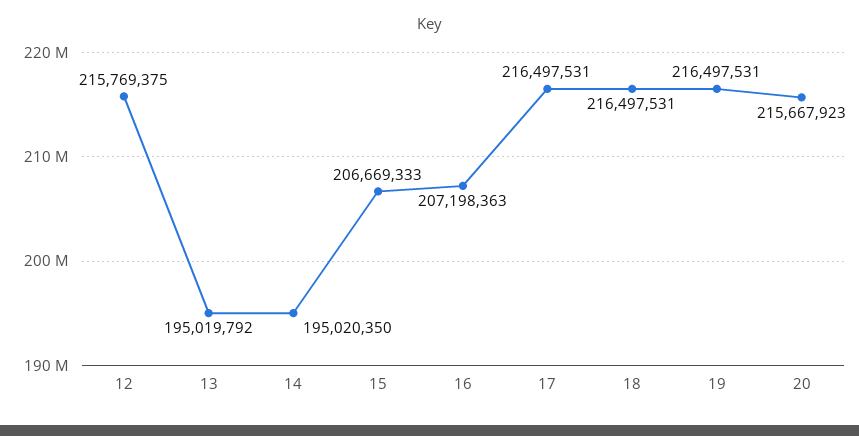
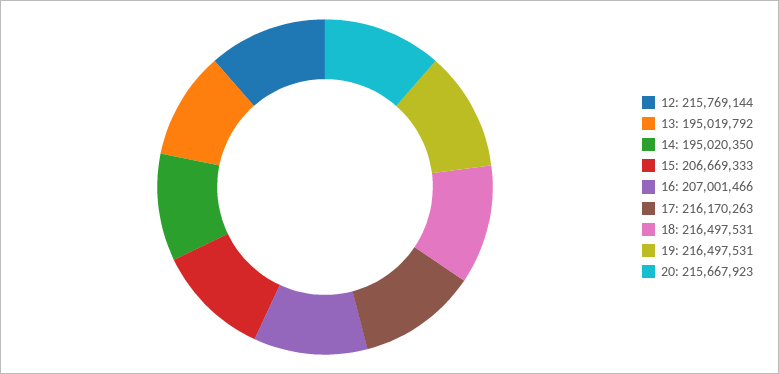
12: 215769375 -> 215769144
16: 207198363 -> 207001466
17: 216497531 -> 216170263

